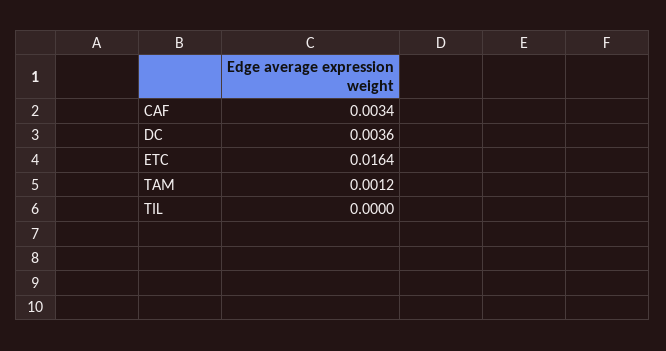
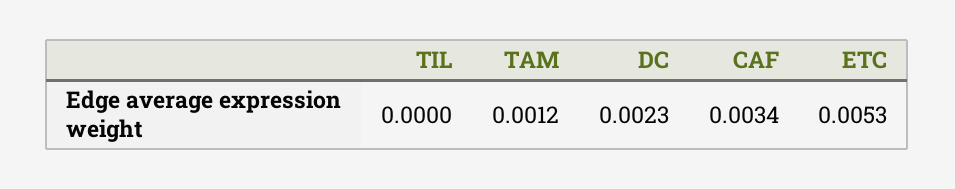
DC: 0.0036 -> 0.0023
ETC: 0.0164 -> 0.0053

